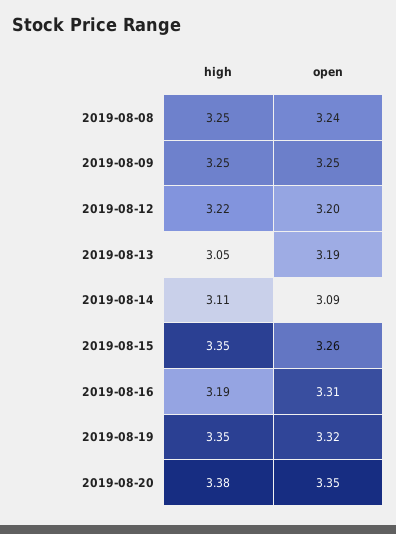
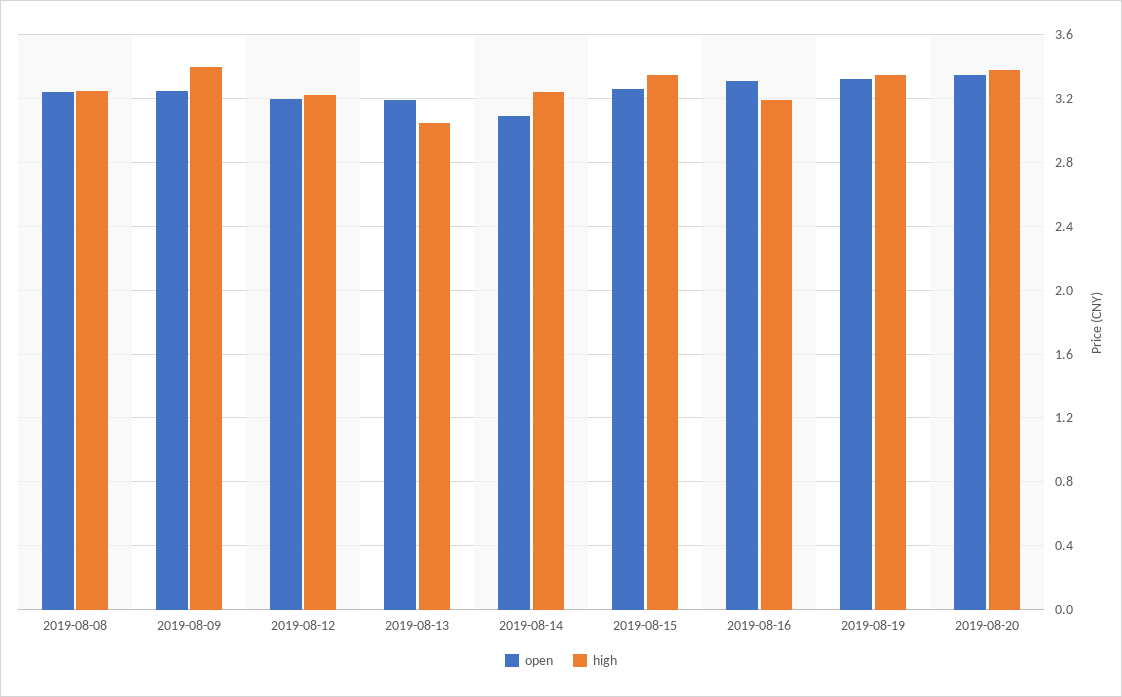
high, 2019-08-09: 3.25 -> 3.4
high, 2019-08-14: 3.11 -> 3.25

